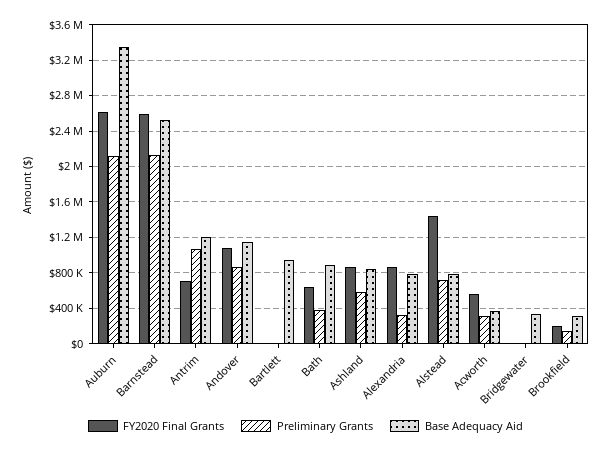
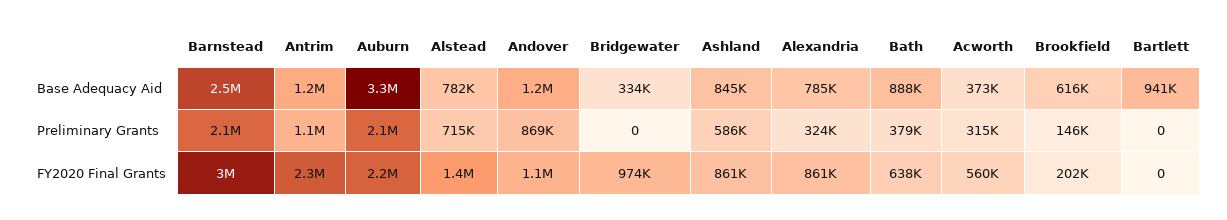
FY2020 Final Grants, Auburn: 2600000 -> 2200000
FY2020 Final Grants, Barnstead: 2600000 -> 3000000
FY2020 Final Grants, Antrim: 700000 -> 2300000
FY2020 Final Grants, Bridgewater: 0 -> 974000
Base Adequacy Aid, Brookfield: 300000 -> 616000

